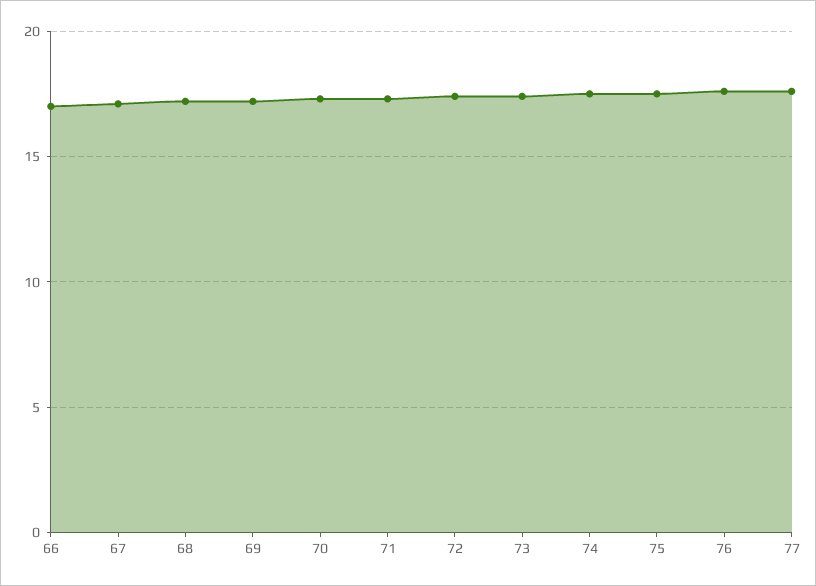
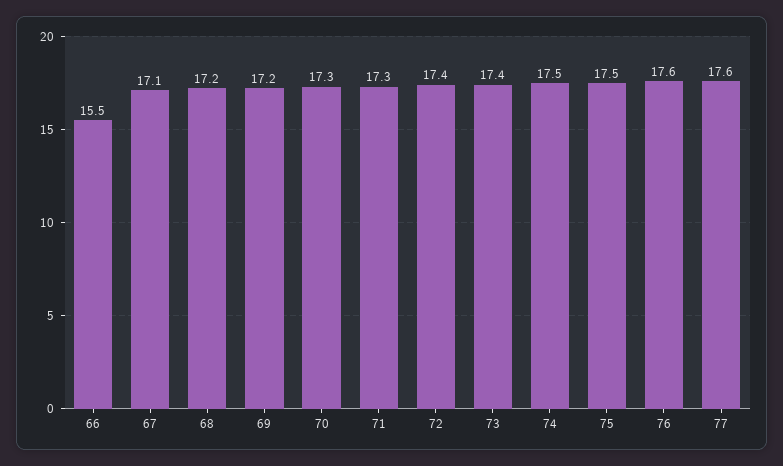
66: 17 -> 15.5

